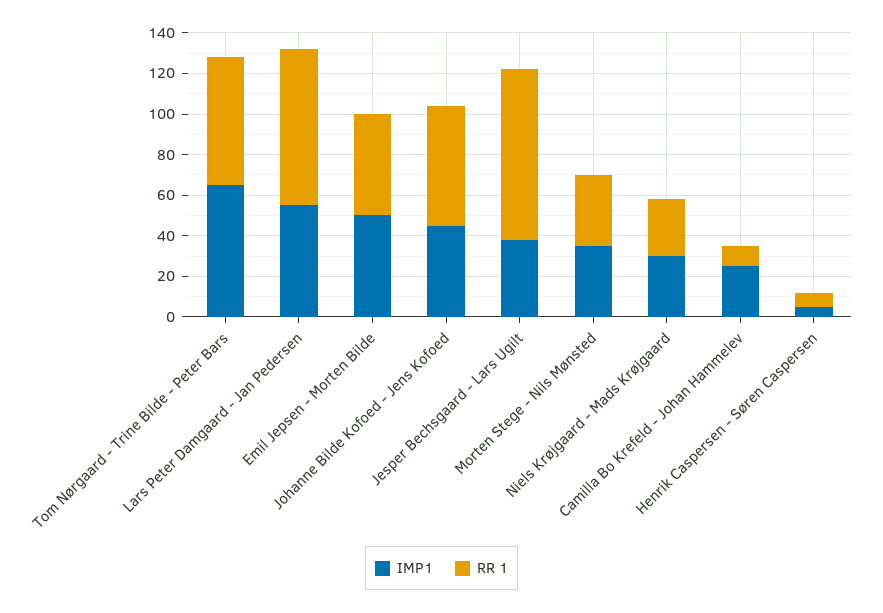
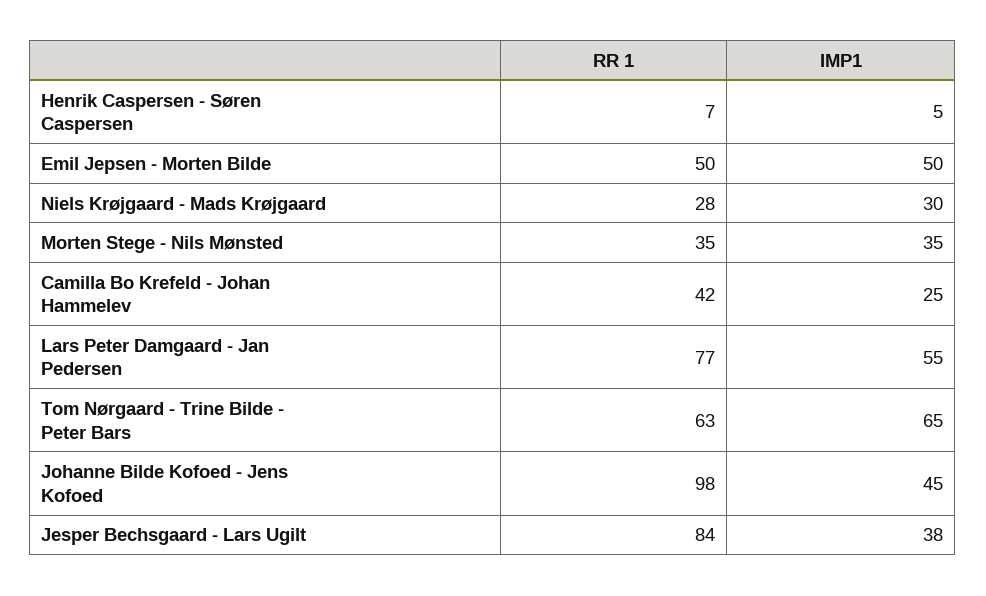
RR 1, Johanne Bilde Kofoed - Jens Kofoed: 60 -> 98
RR 1, Camilla Bo Krefeld - Johan Hammelev: 10 -> 42

